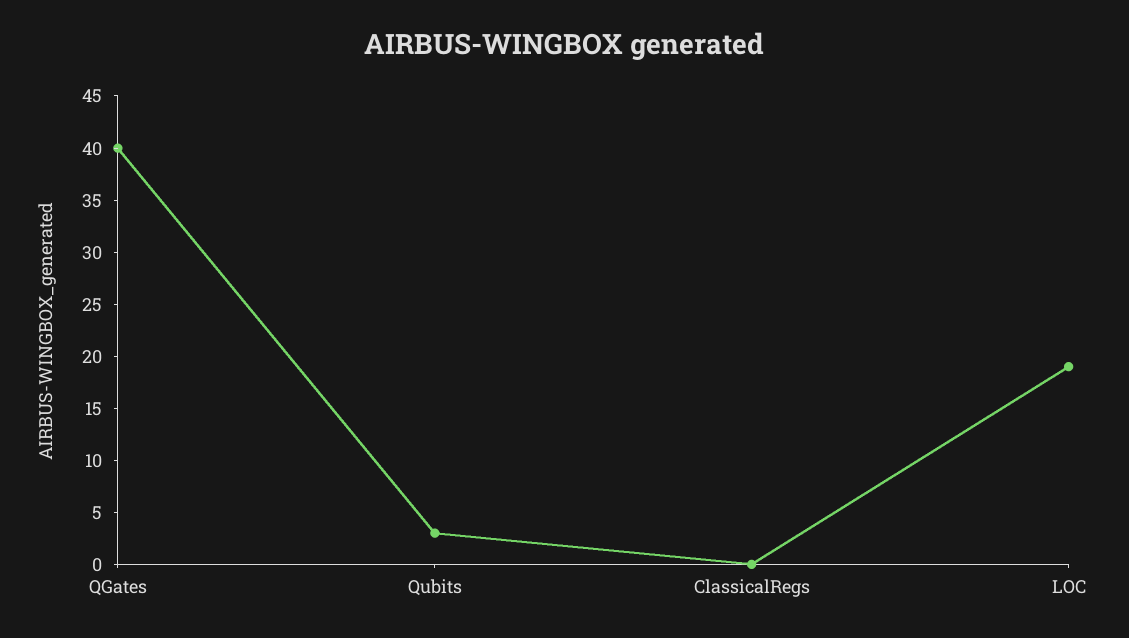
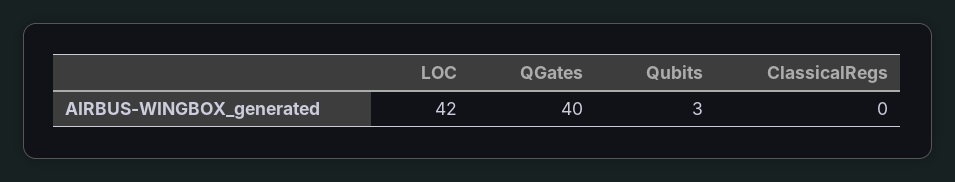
LOC: 19 -> 42

